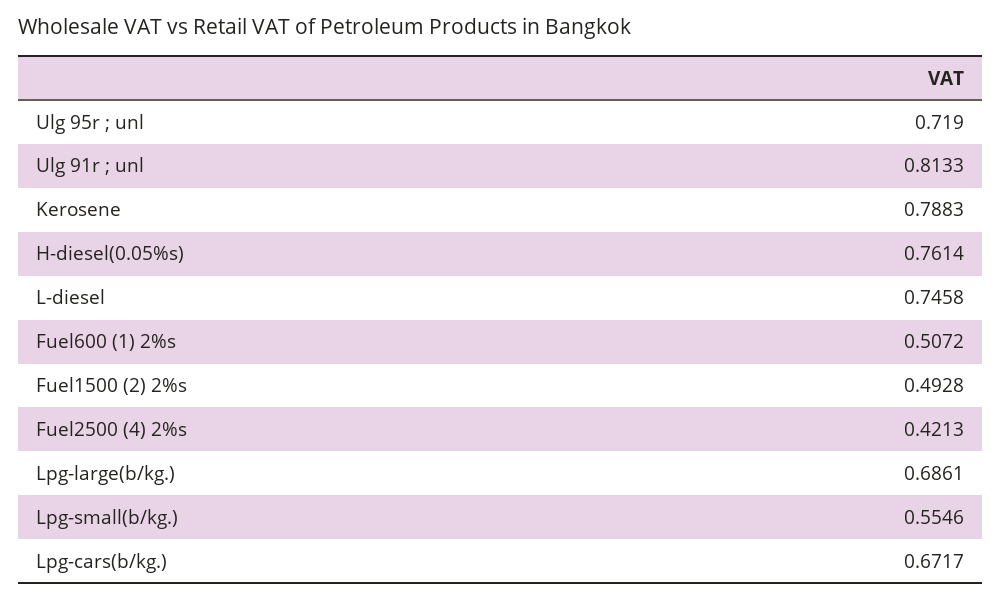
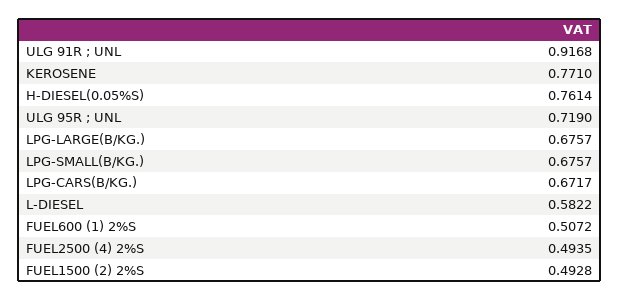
Ulg 91r ; unl: 0.8133 -> 0.9168
Kerosene: 0.7883 -> 0.771
L-diesel: 0.7458 -> 0.5822
Fuel2500 (4) 2%s: 0.4213 -> 0.4935
Lpg-large(b/kg.): 0.6861 -> 0.6757
Lpg-small(b/kg.): 0.5546 -> 0.6757

